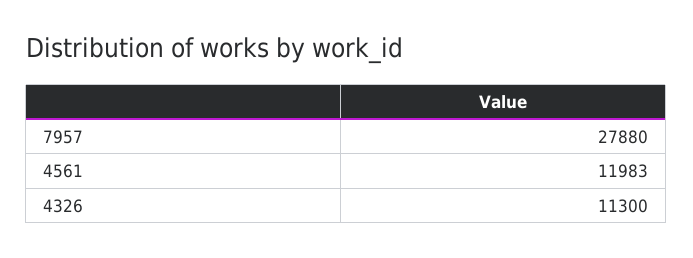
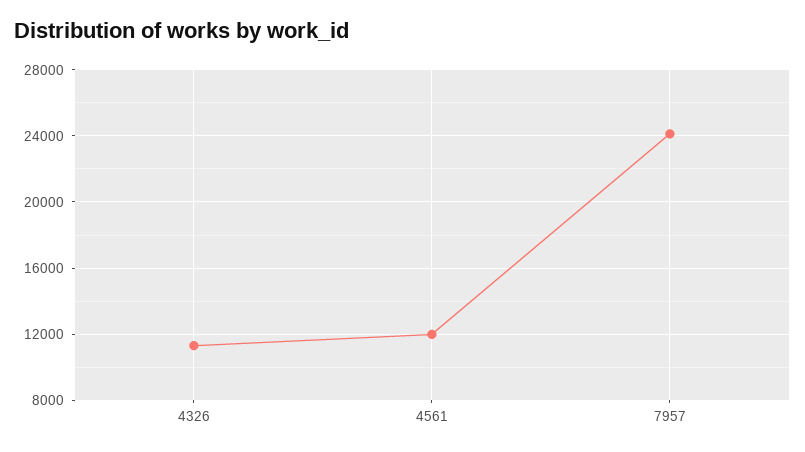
7957: 27880 -> 24000

